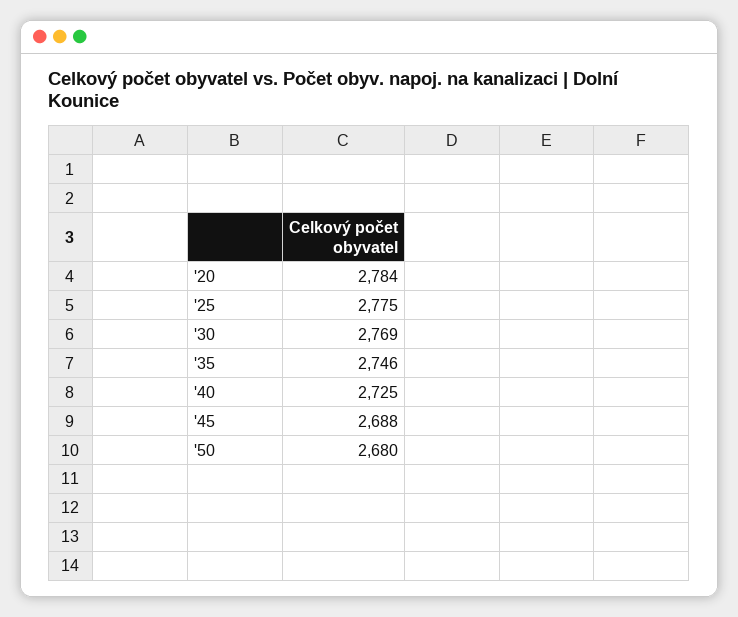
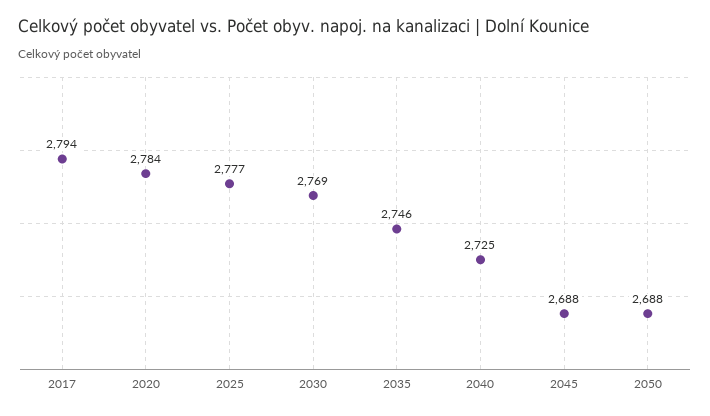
'25: 2775 -> 2777
'50: 2680 -> 2688
2017: none -> 2794

